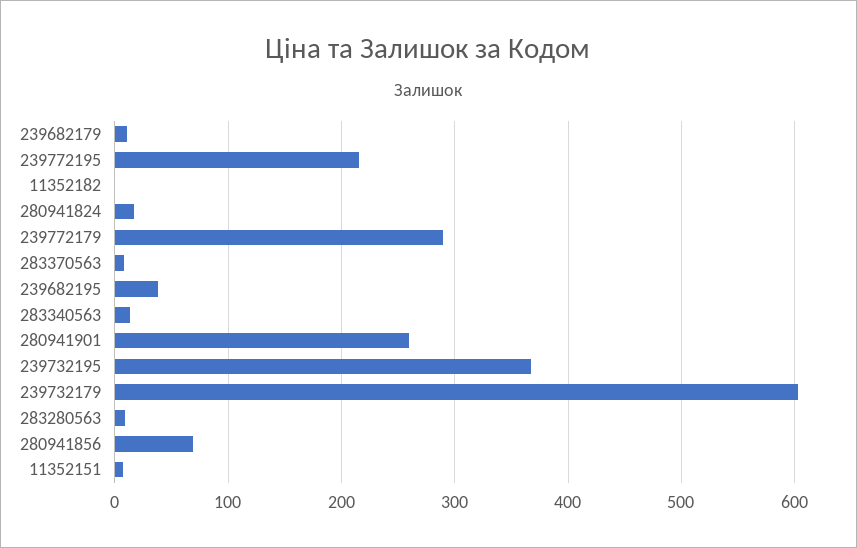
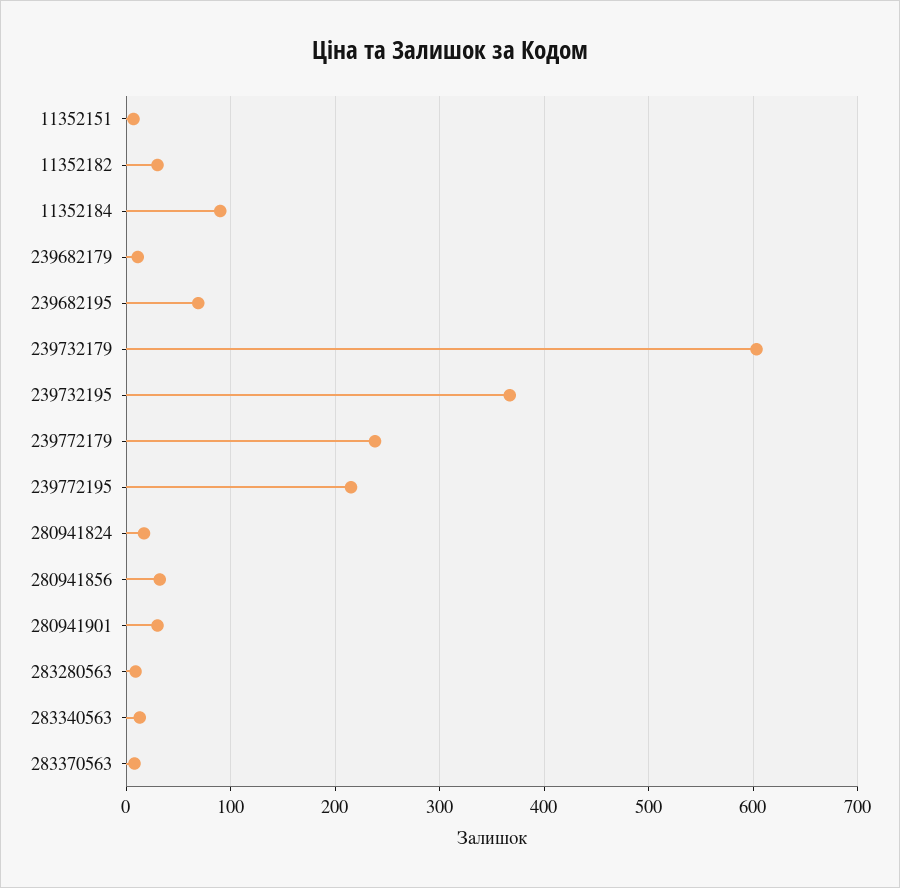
11352182: 0 -> 30
239772179: 290 -> 240
239682195: 40 -> 70
280941901: 260 -> 30
280941856: 70 -> 30
11352184: none -> 90

